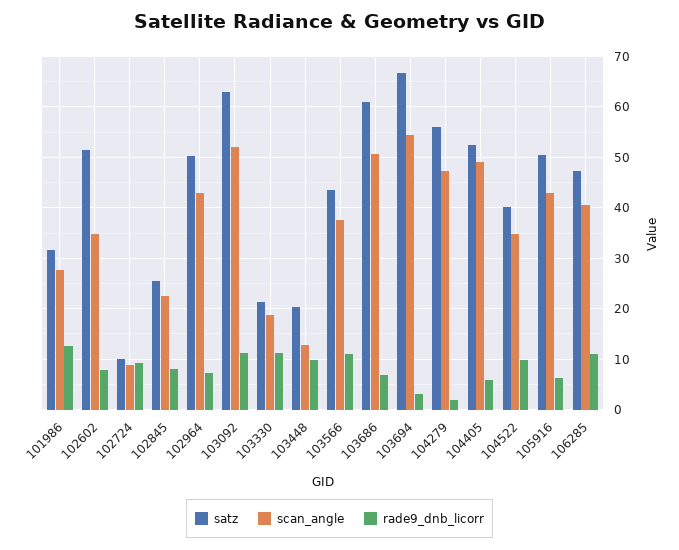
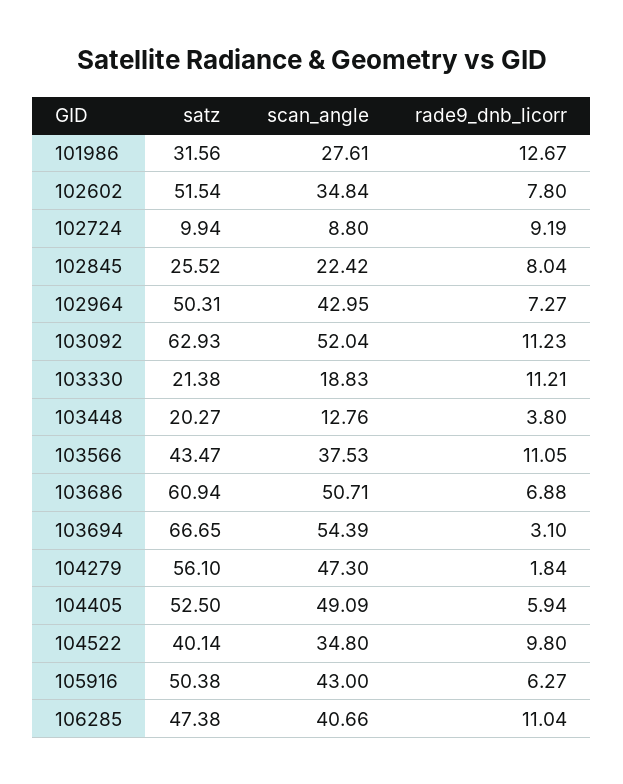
rade9_dnb_licorr, 103448: 10 -> 3.8

